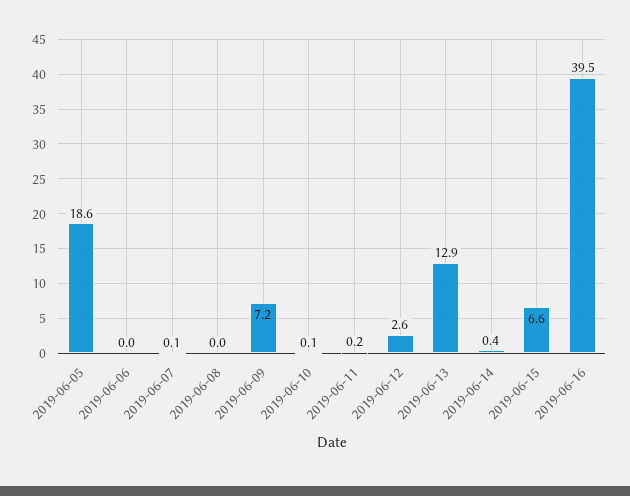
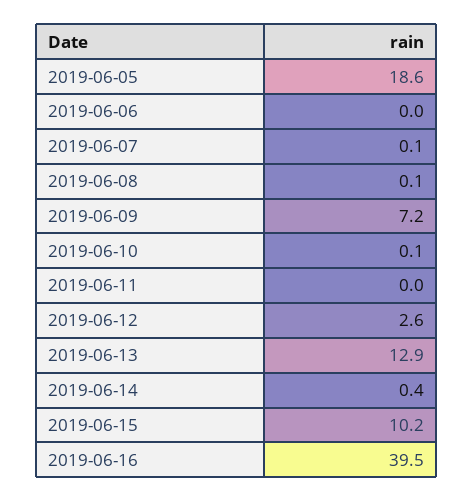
2019-06-08: 0 -> 0.1
2019-06-11: 0.2 -> 0
2019-06-15: 6.6 -> 10.2

